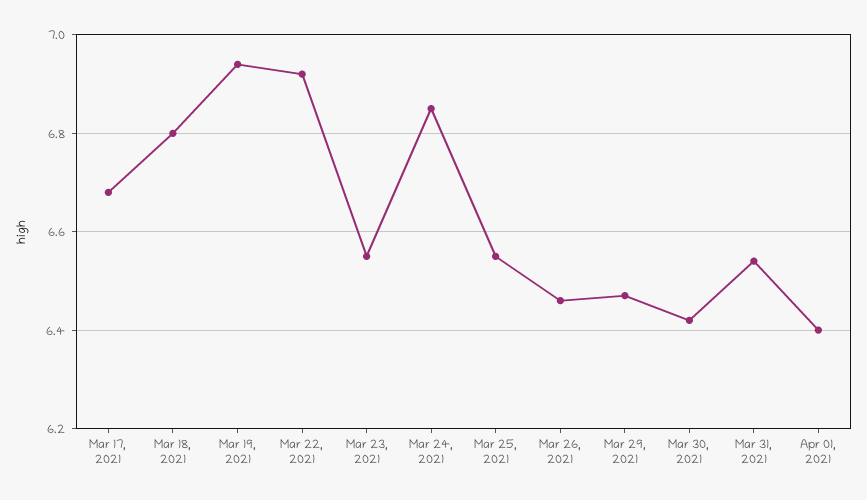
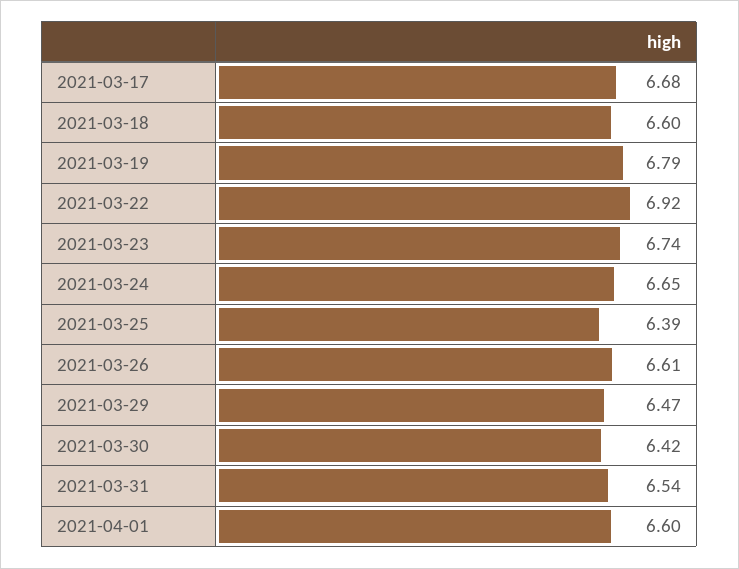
Mar 18, 2021: 6.8 -> 6.6
Mar 19, 2021: 6.95 -> 6.79
Mar 23, 2021: 6.55 -> 6.74
Mar 24, 2021: 6.85 -> 6.65
Mar 25, 2021: 6.55 -> 6.39
Mar 26, 2021: 6.45 -> 6.61
Apr 01, 2021: 6.4 -> 6.6

